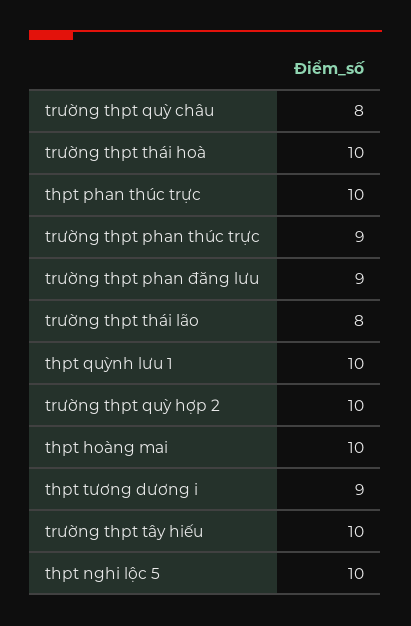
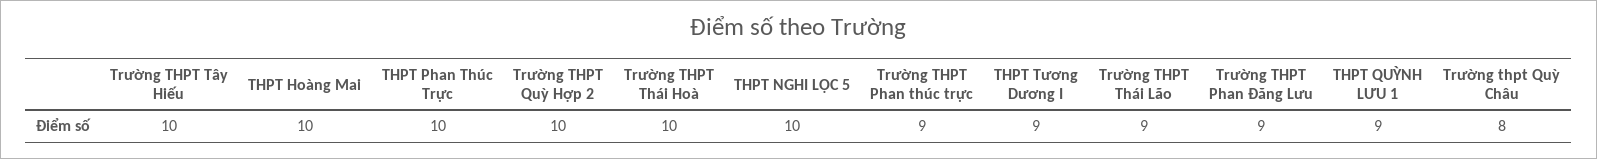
trường thpt thái lão: 8 -> 9
thpt quỳnh lưu 1: 10 -> 9

